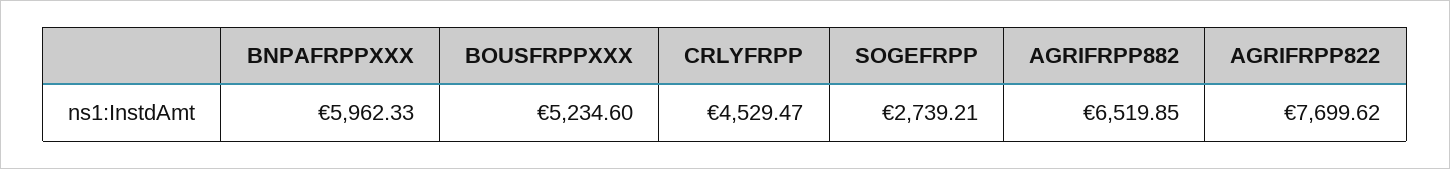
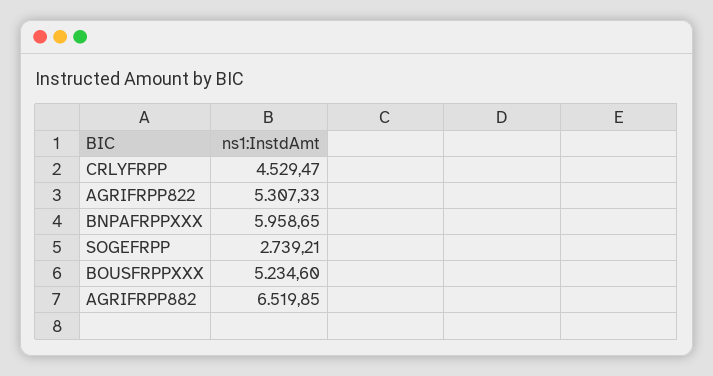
BNPAFRPPXXX: 5962.33 -> 5958.65
AGRIFRPP822: 7699.62 -> 5307.33

